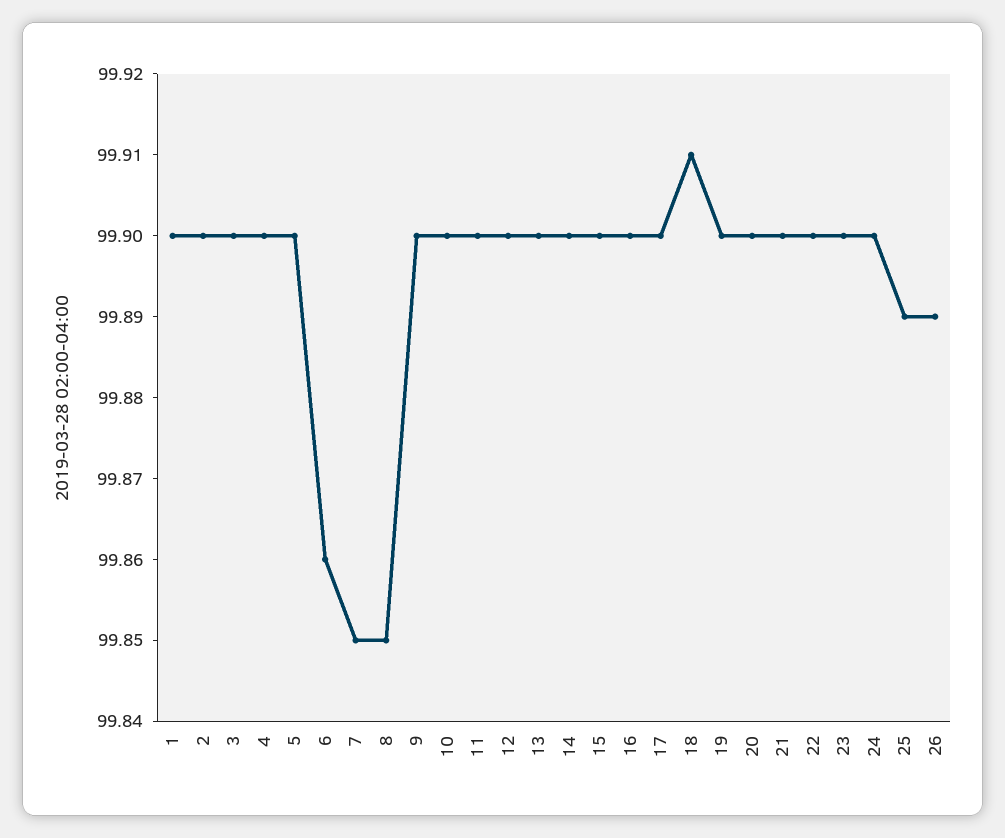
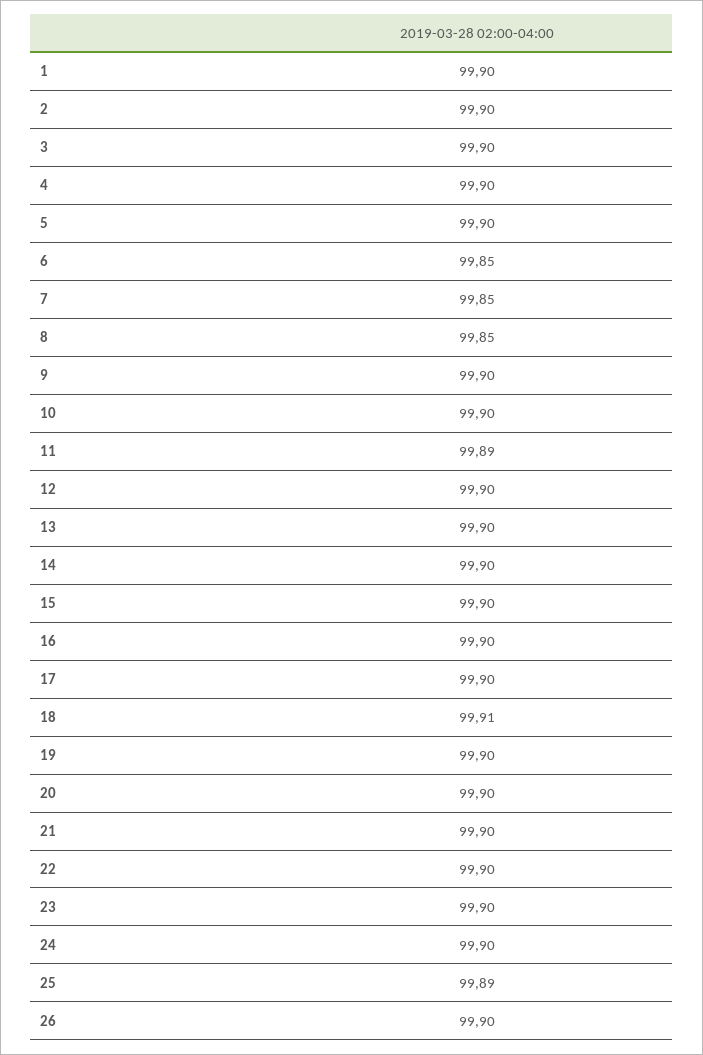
6: 99.86 -> 99.85
11: 99.9 -> 99.89
26: 99.89 -> 99.9

